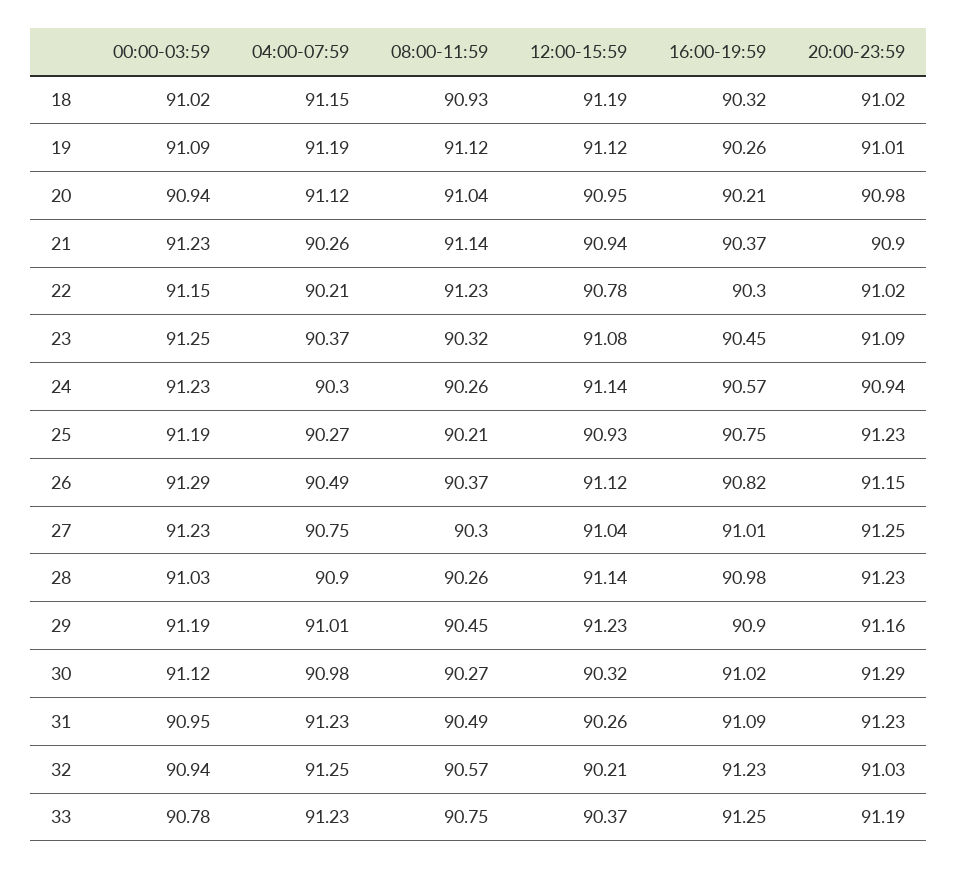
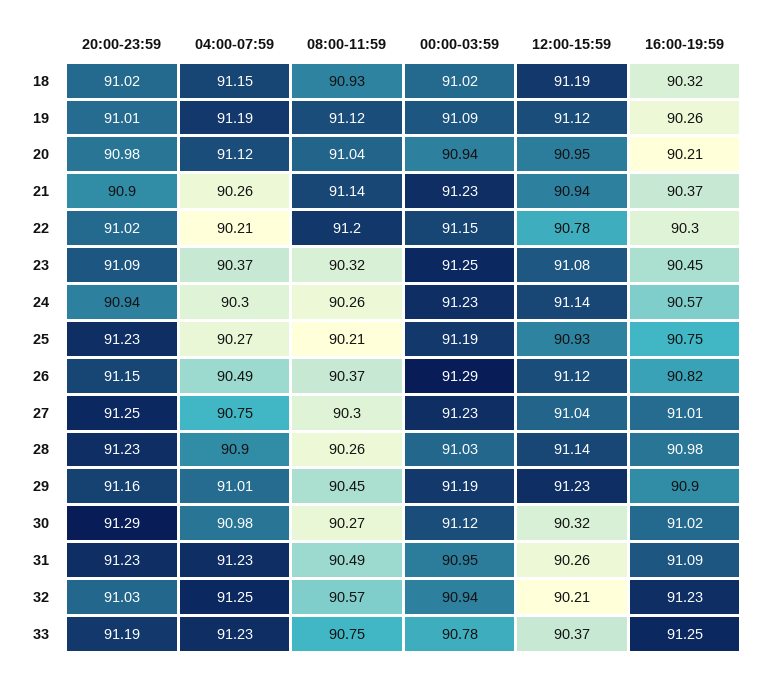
08:00-11:59, 22: 91.23 -> 91.2

